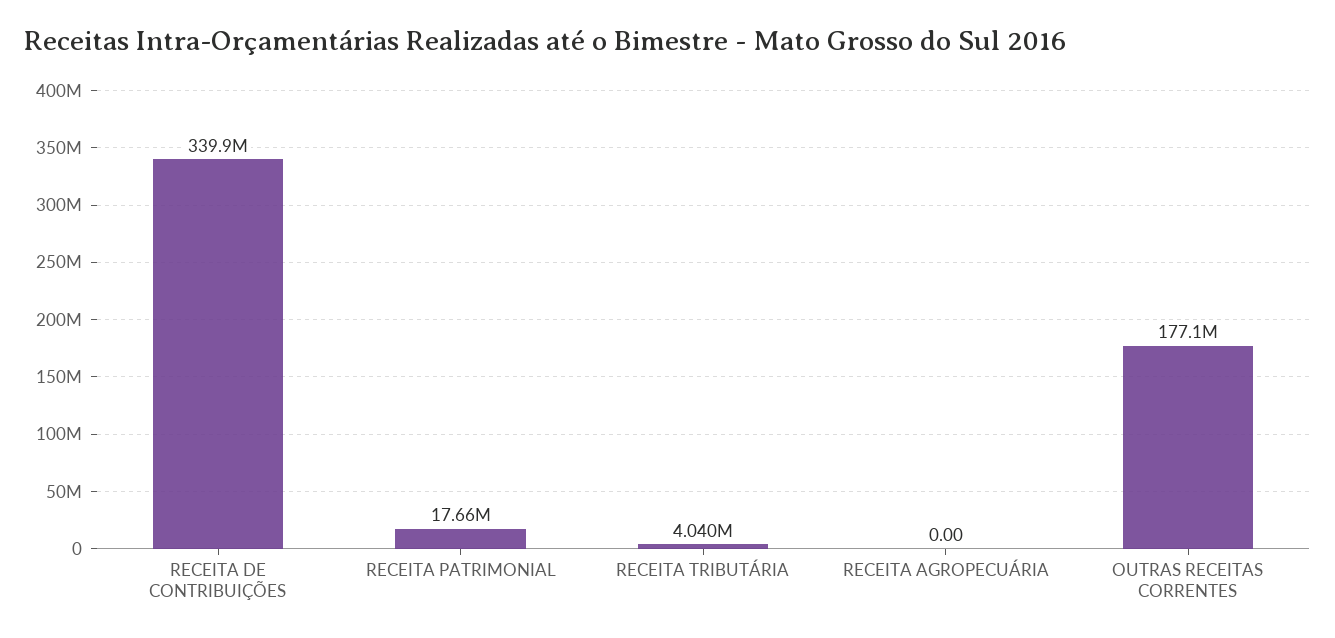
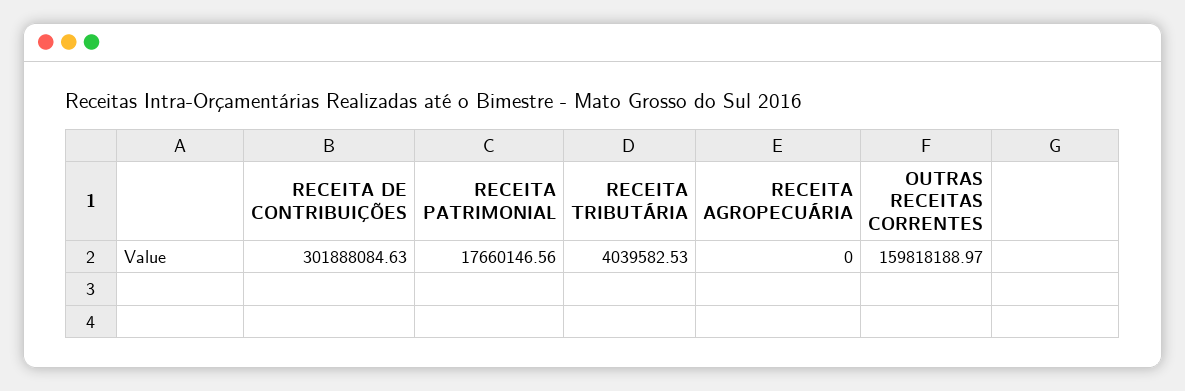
RECEITA DE CONTRIBUIÇÕES: 339900000 -> 301888084.63
OUTRAS RECEITAS CORRENTES: 177100000 -> 159818188.97

